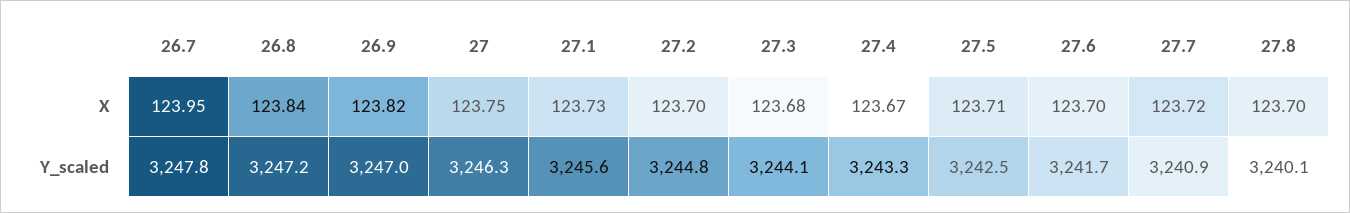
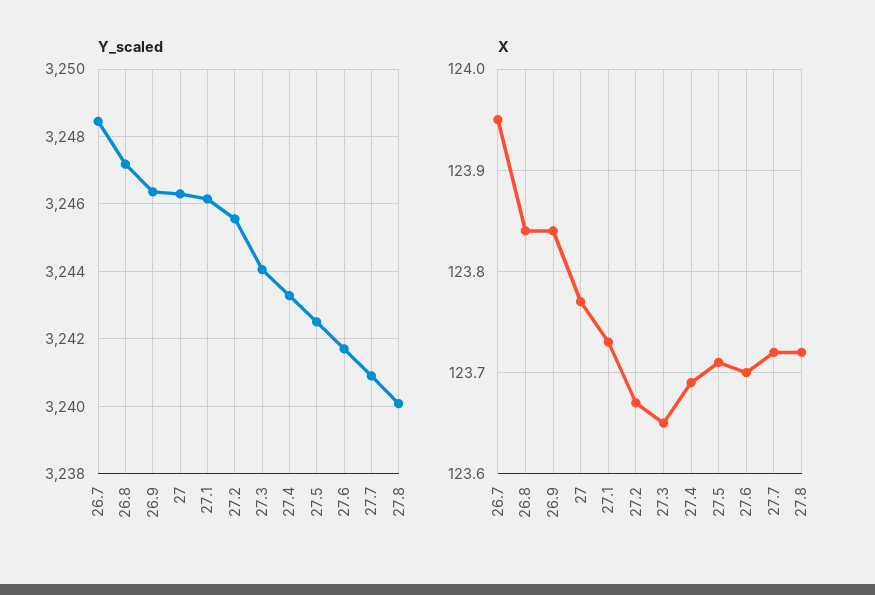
X, 26.9: 123.82 -> 123.84
X, 27: 123.75 -> 123.77
X, 27.2: 123.7 -> 123.67
X, 27.3: 123.68 -> 123.65
X, 27.4: 123.67 -> 123.69
X, 27.8: 123.7 -> 123.72
Y_scaled, 26.7: 3247.8 -> 3248.4
Y_scaled, 26.9: 3247 -> 3246.4
Y_scaled, 27.1: 3245.6 -> 3246.2
Y_scaled, 27.2: 3244.8 -> 3245.6

